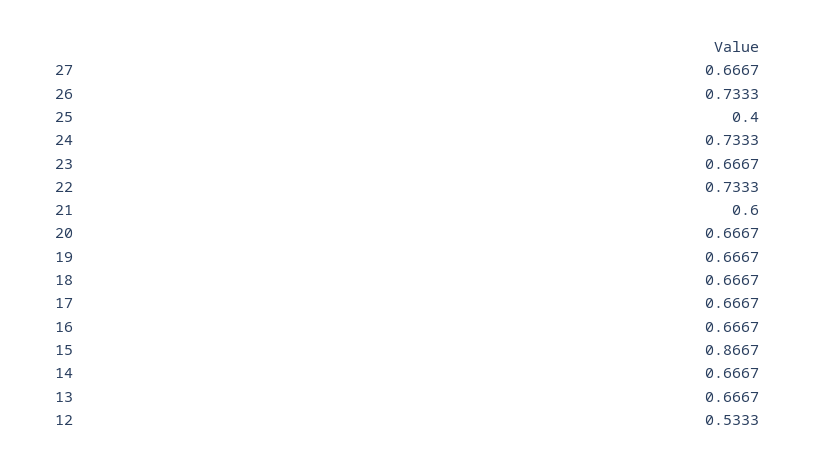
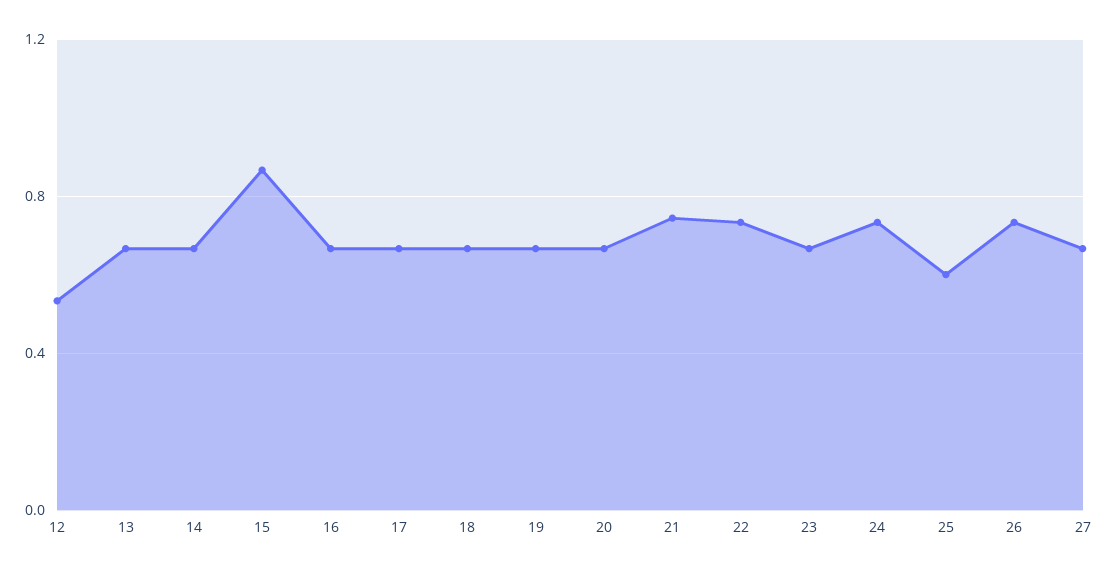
25: 0.4 -> 0.6
21: 0.6 -> 0.75

